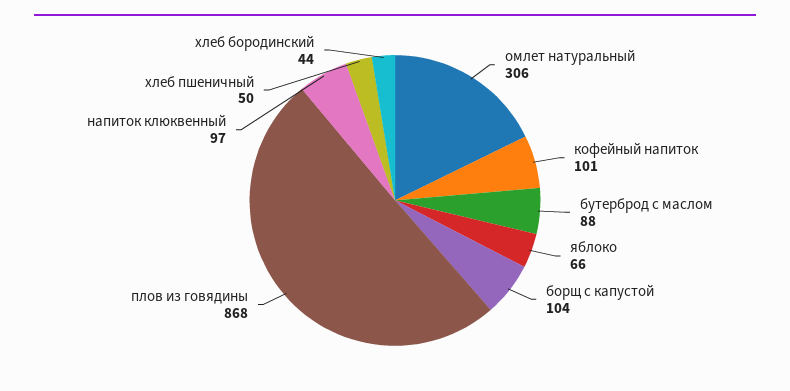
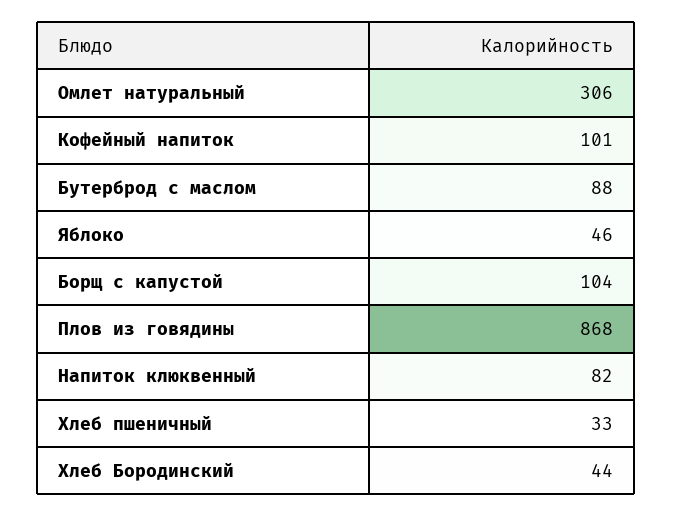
яблоко: 66 -> 46
напиток клюквенный: 97 -> 82
хлеб пшеничный: 50 -> 33

